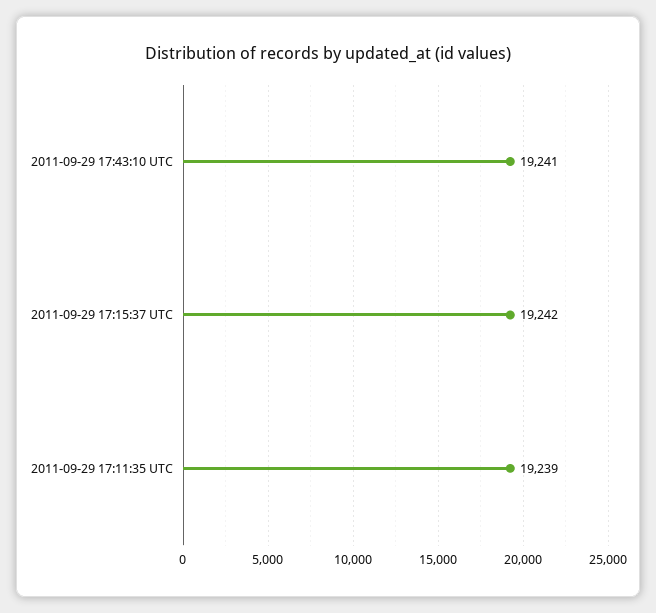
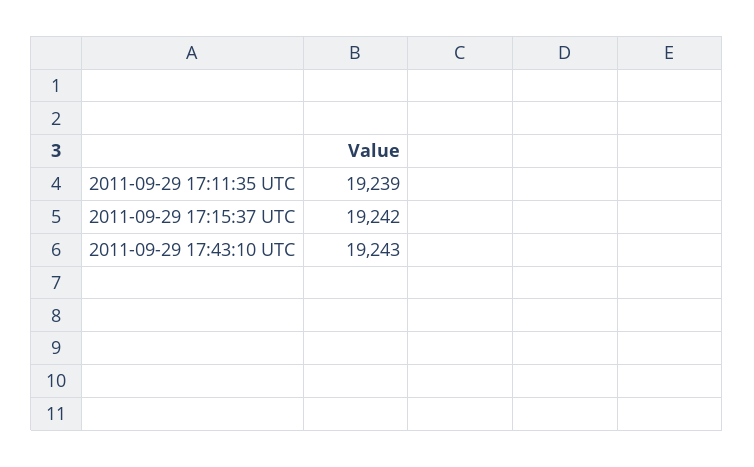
2011-09-29 17:43:10 UTC: 19241 -> 19243

